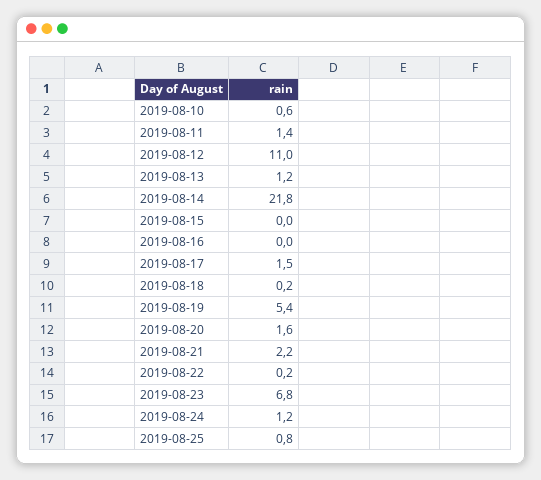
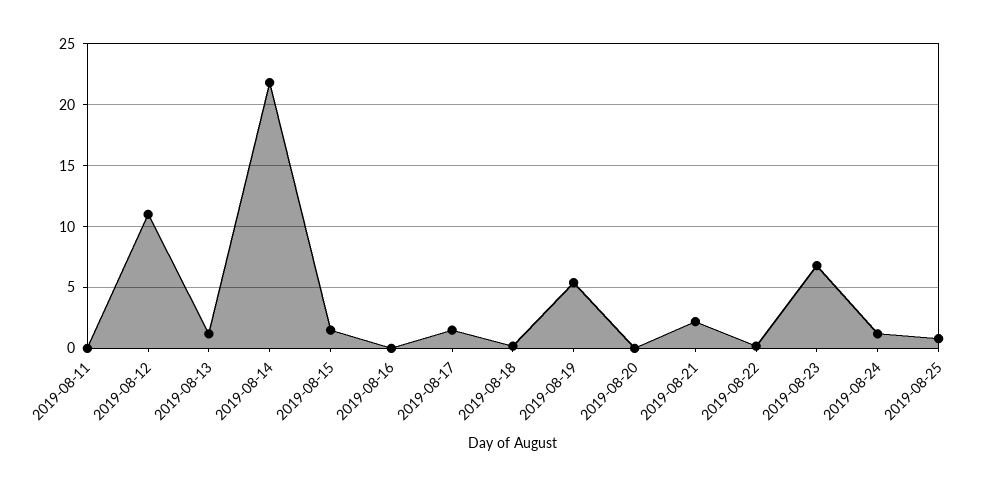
2019-08-10: 0.6 -> none
2019-08-11: 1.4 -> 0
2019-08-15: 0 -> 1.5
2019-08-20: 1.6 -> 0

